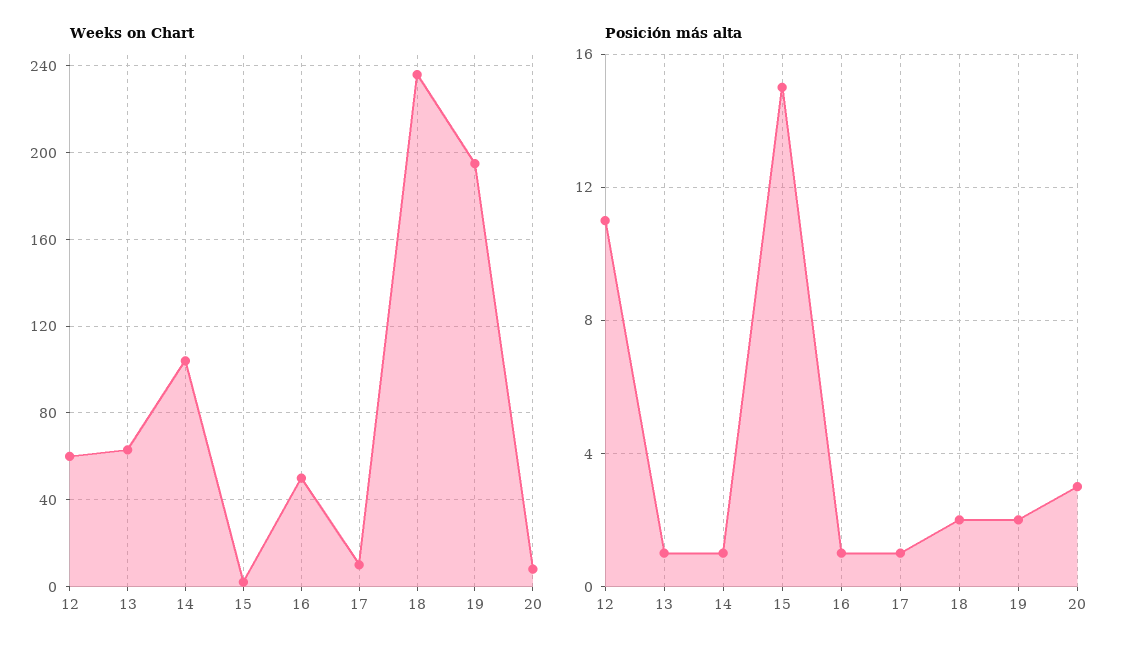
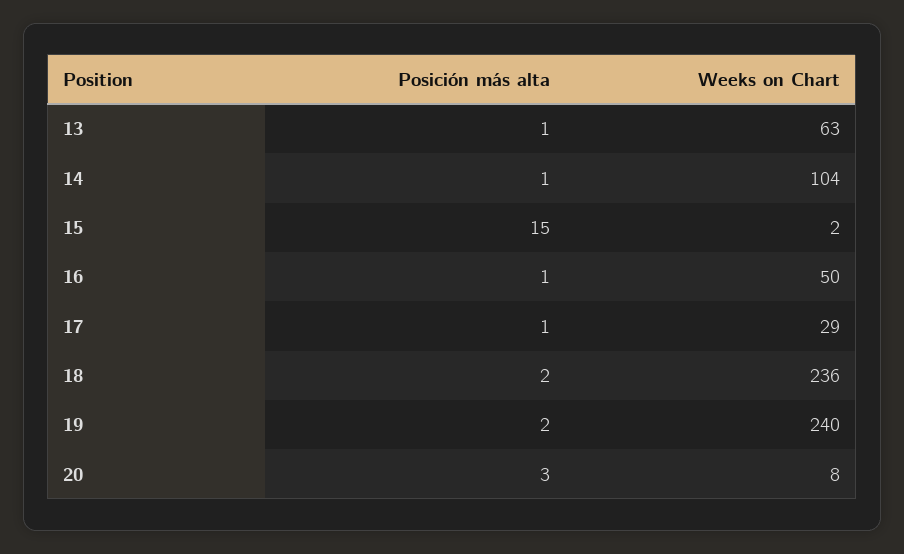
Weeks on Chart, 12: 60 -> none
Weeks on Chart, 17: 10 -> 29
Weeks on Chart, 19: 195 -> 240
Posición más alta, 12: 11 -> none

